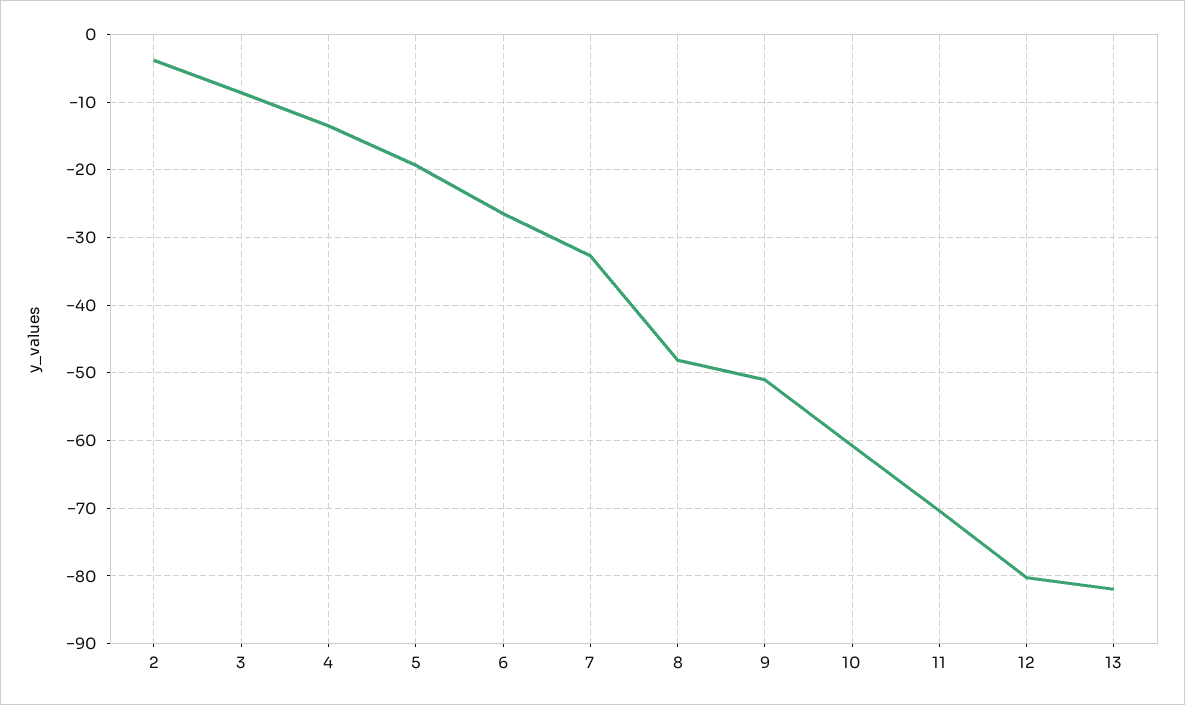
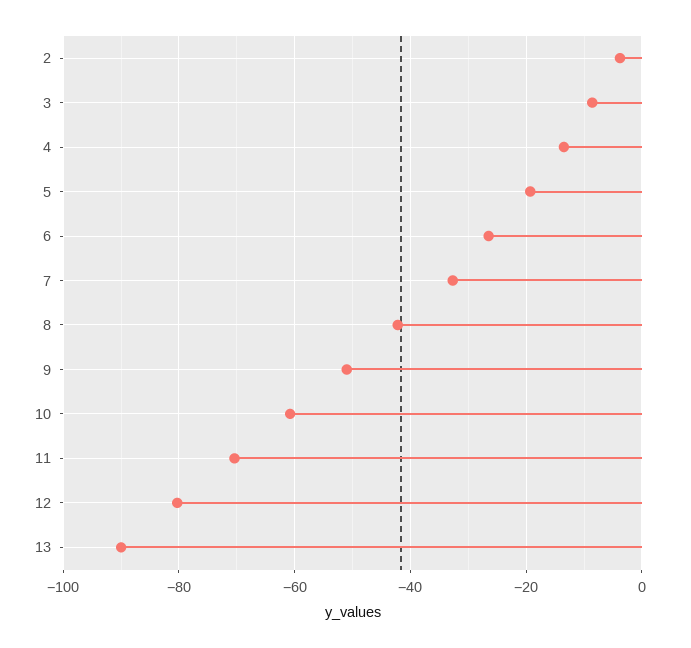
8: -48 -> -42
13: -82 -> -90

